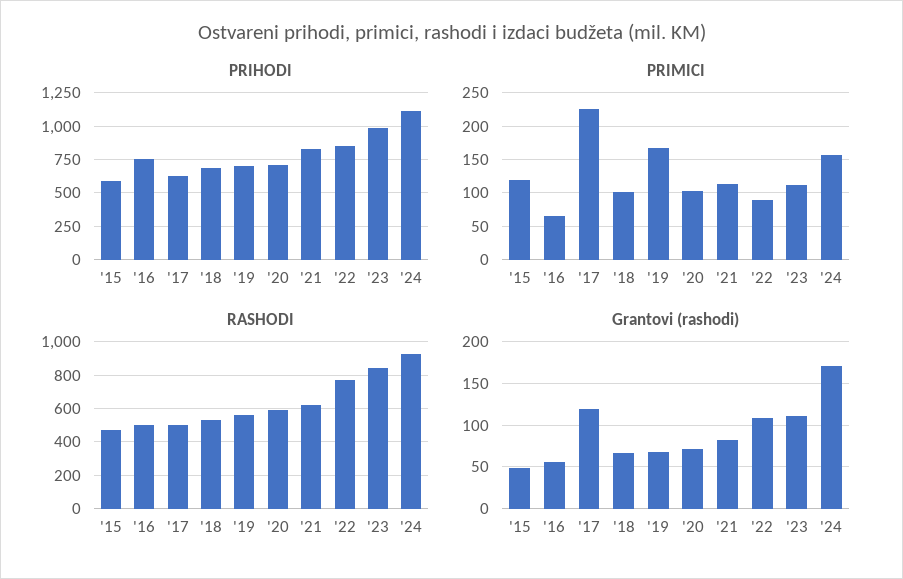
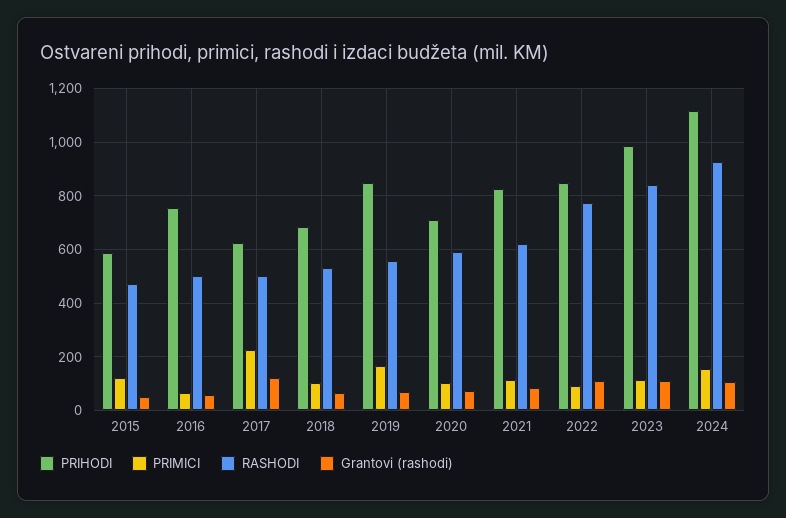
PRIHODI, '19: 700 -> 850
Grantovi (rashodi), '24: 170 -> 100

